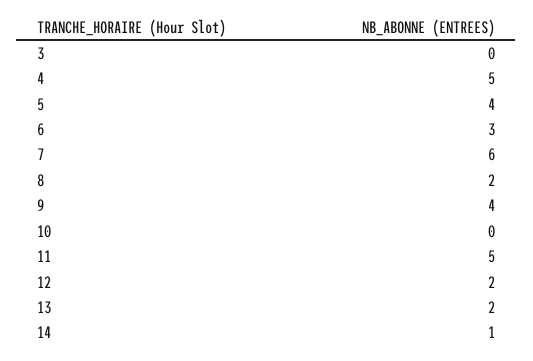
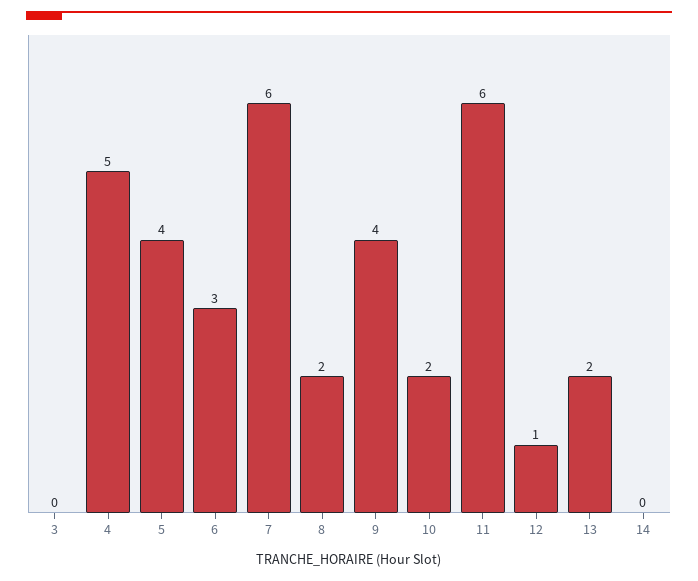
10: 0 -> 2
11: 5 -> 6
12: 2 -> 1
14: 1 -> 0

